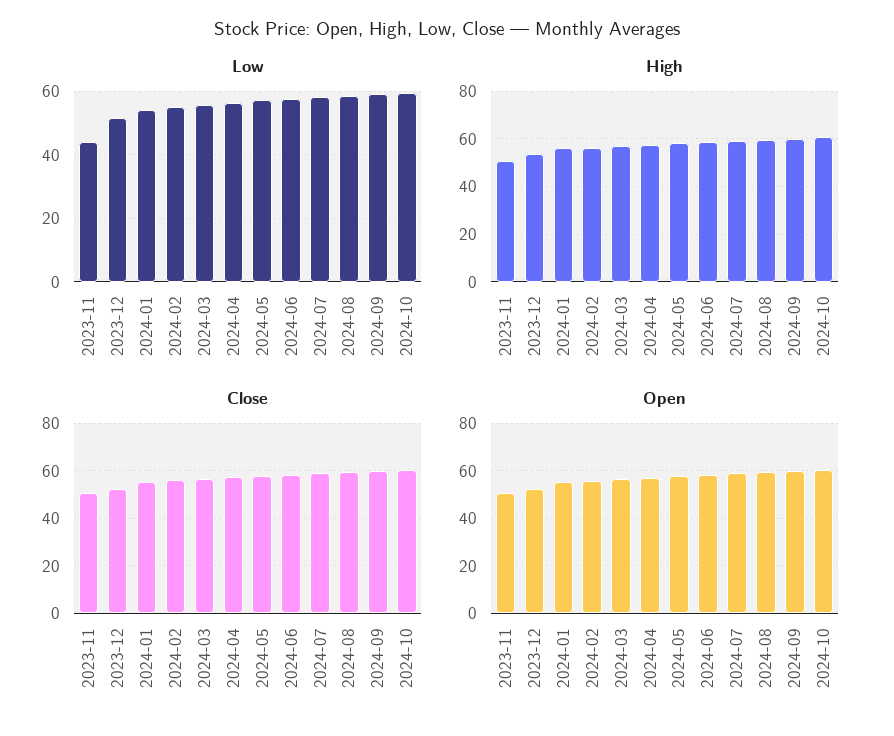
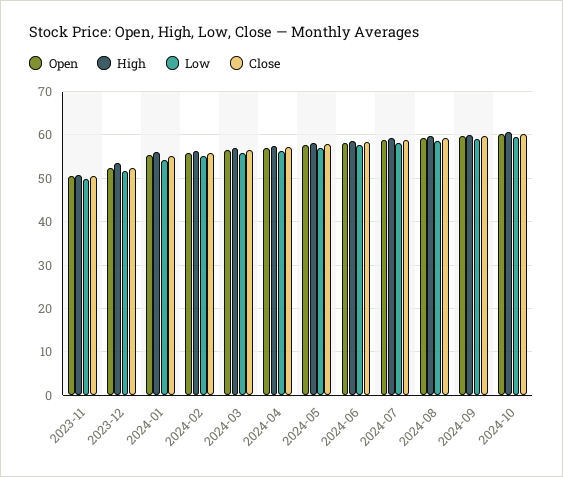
Low, 2023-11: 44 -> 50

